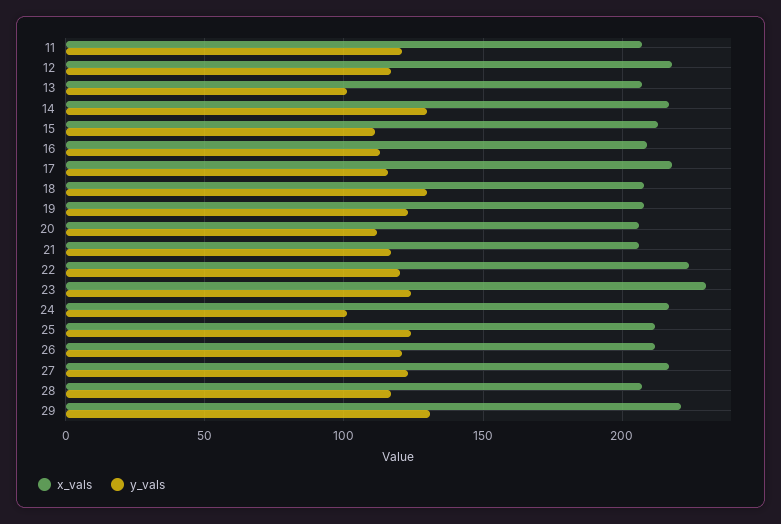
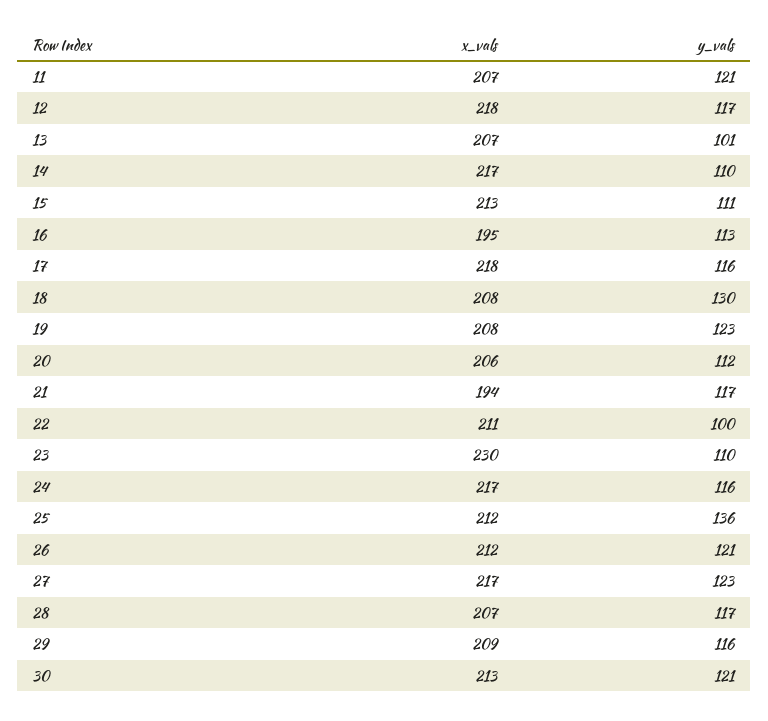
y_vals, 14: 130 -> 110
x_vals, 16: 210 -> 195
x_vals, 21: 205 -> 194
x_vals, 22: 225 -> 211
y_vals, 22: 120 -> 100
y_vals, 23: 125 -> 110
y_vals, 24: 100 -> 116
y_vals, 25: 125 -> 136
x_vals, 29: 220 -> 209
y_vals, 29: 130 -> 116
x_vals, 30: none -> 213
y_vals, 30: none -> 121

